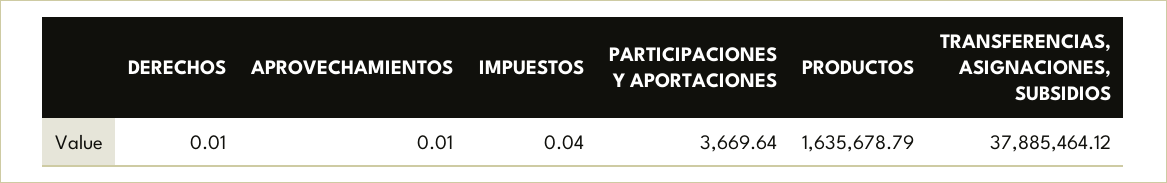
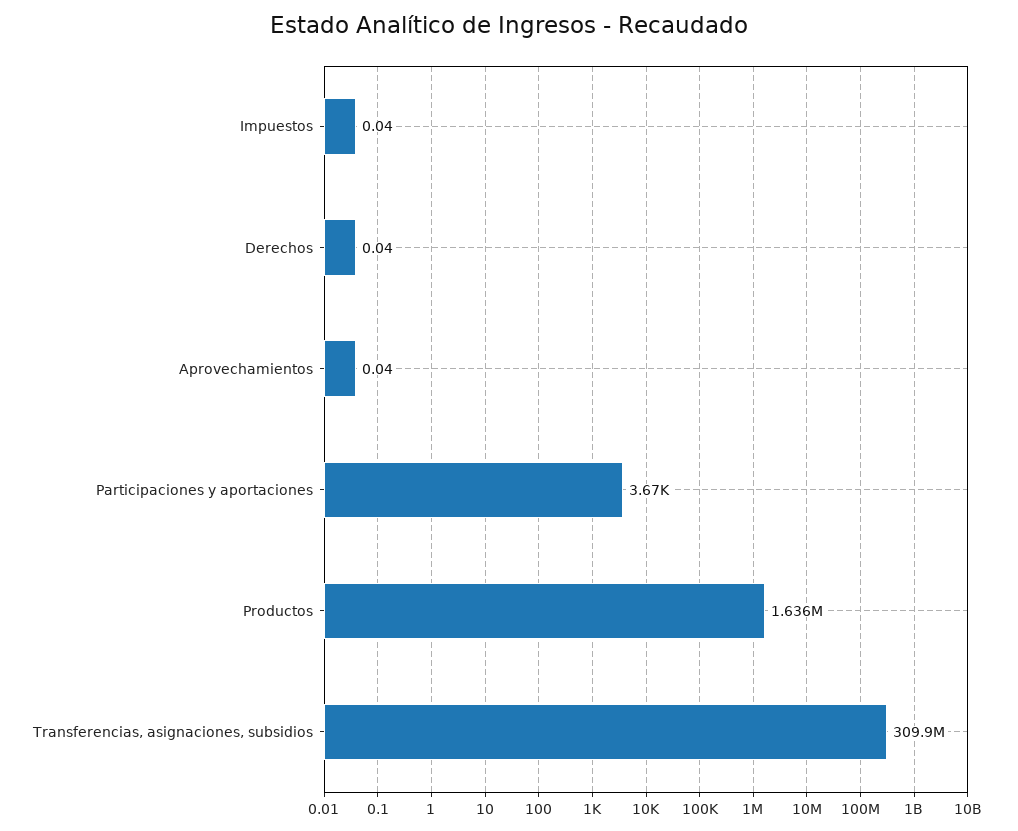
DERECHOS: 0.01 -> 0.04
APROVECHAMIENTOS: 0.01 -> 0.04
TRANSFERENCIAS, ASIGNACIONES, SUBSIDIOS: 37885464.12 -> 309900000

